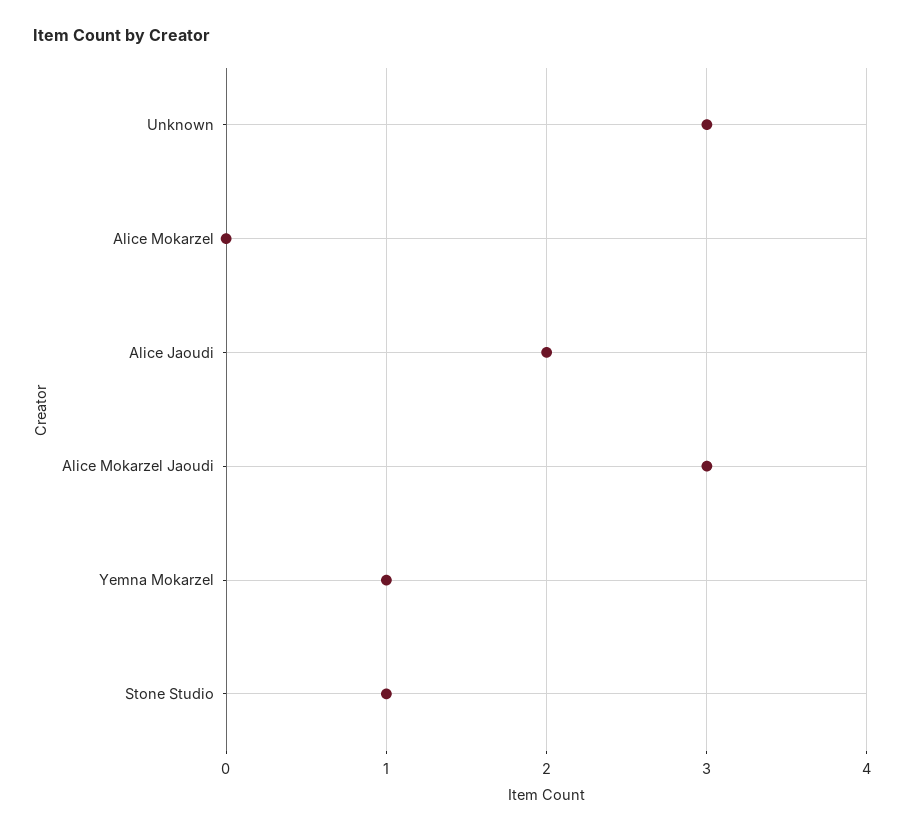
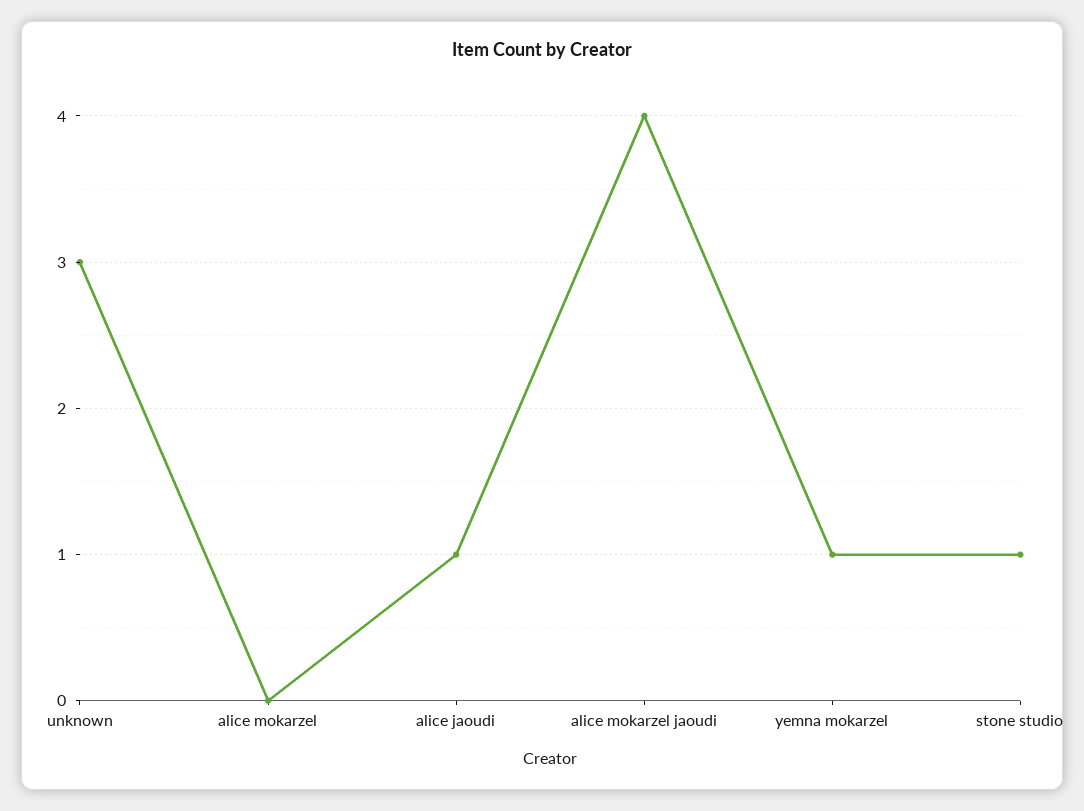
Alice Jaoudi: 2 -> 1
Alice Mokarzel Jaoudi: 3 -> 4

